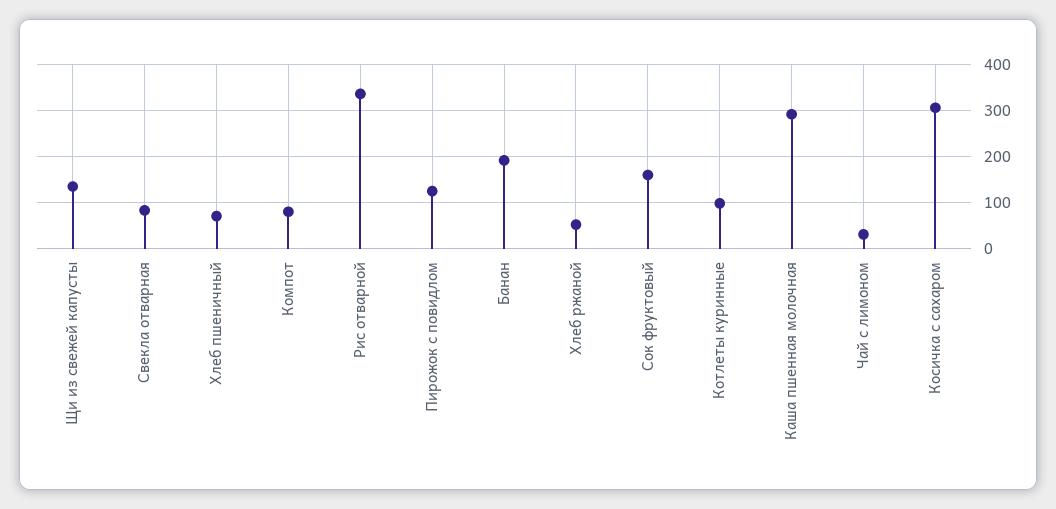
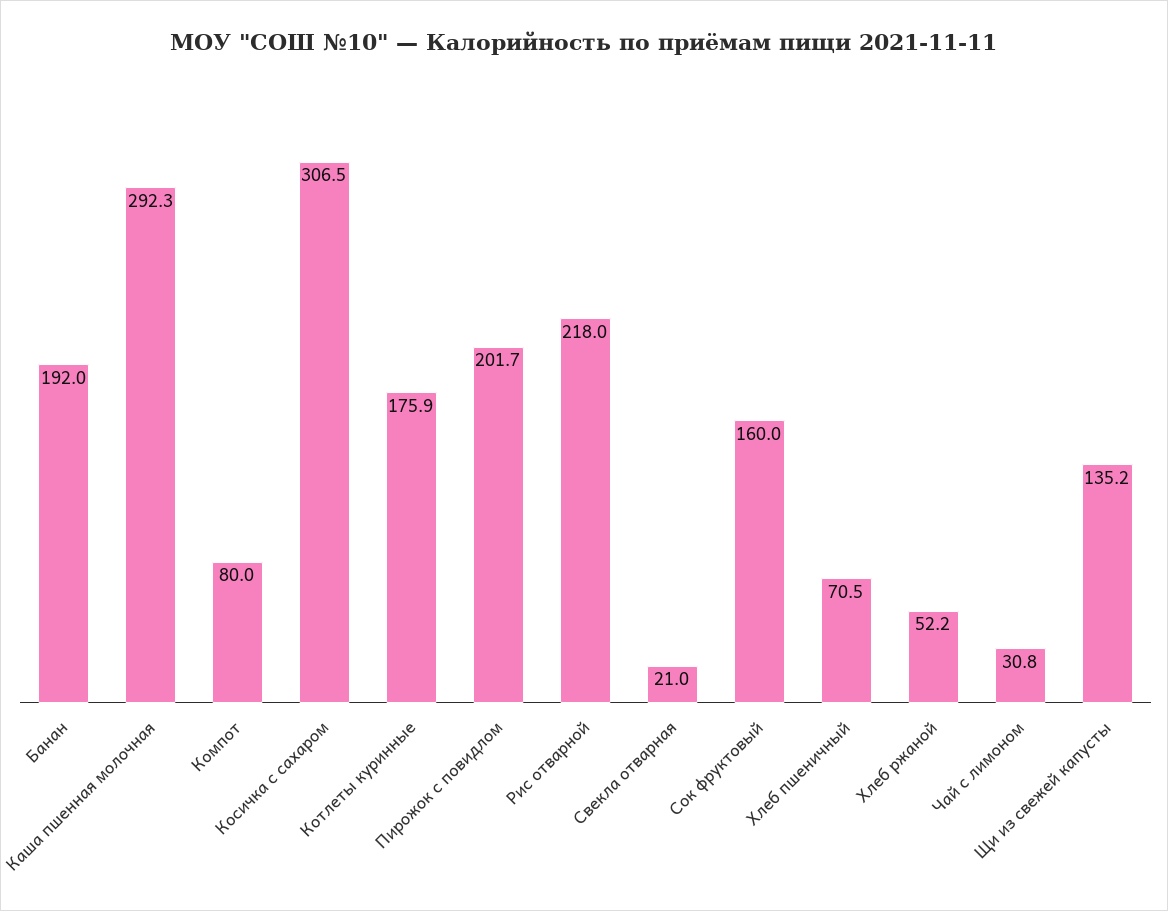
Свекла отварная: 80 -> 21
Рис отварной: 340 -> 218
Пирожок с повидлом: 120 -> 201.7
Котлеты куринные: 100 -> 175.9

